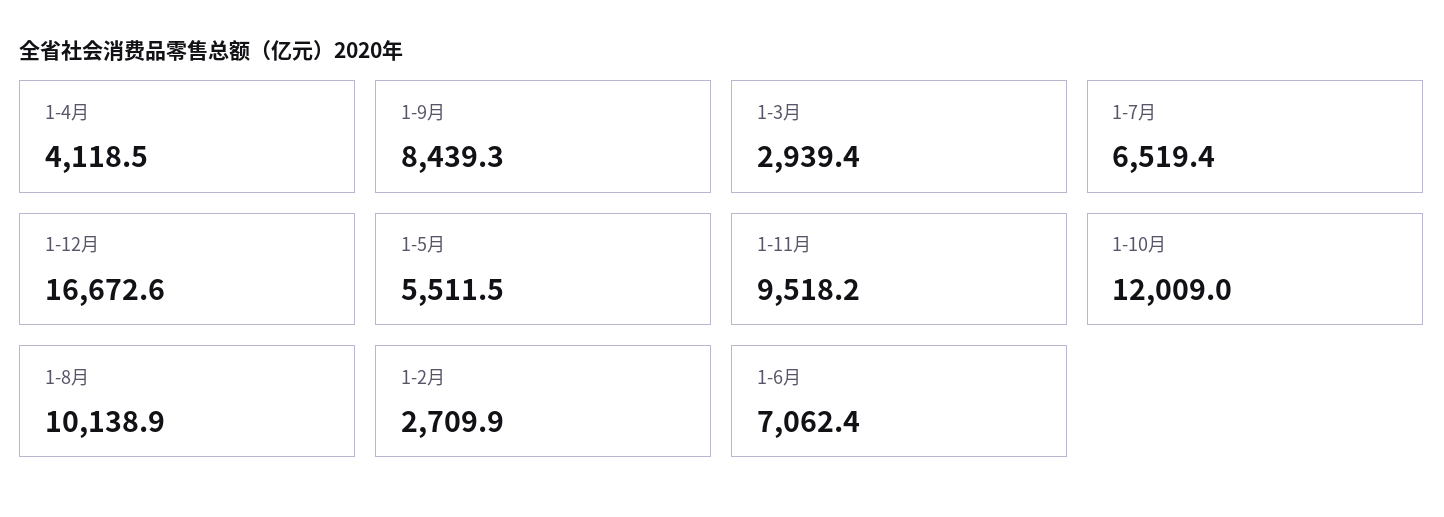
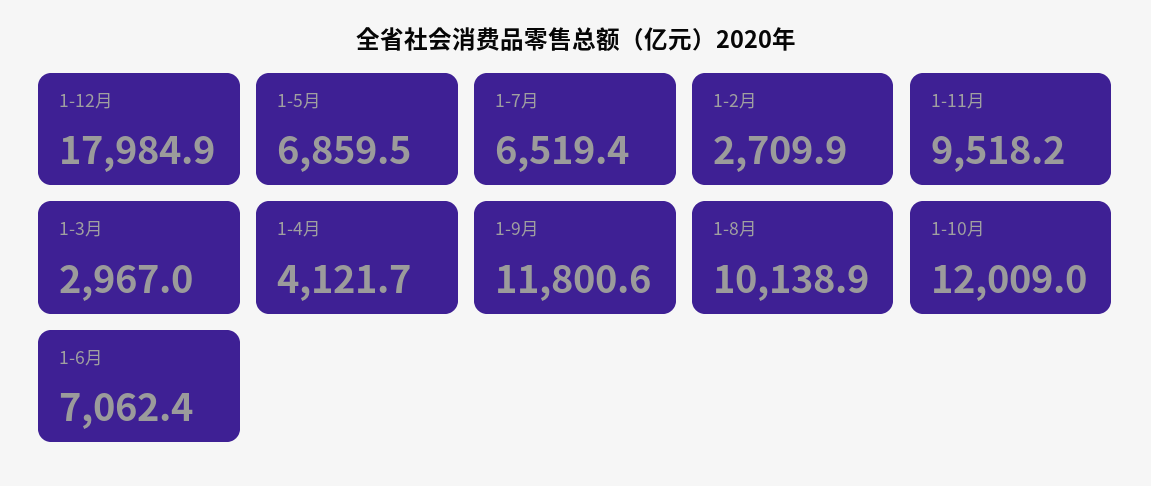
1-4月: 4118.5 -> 4121.7
1-9月: 8439.3 -> 11800.6
1-3月: 2939.4 -> 2967
1-12月: 16672.6 -> 17984.9
1-5月: 5511.5 -> 6859.5

